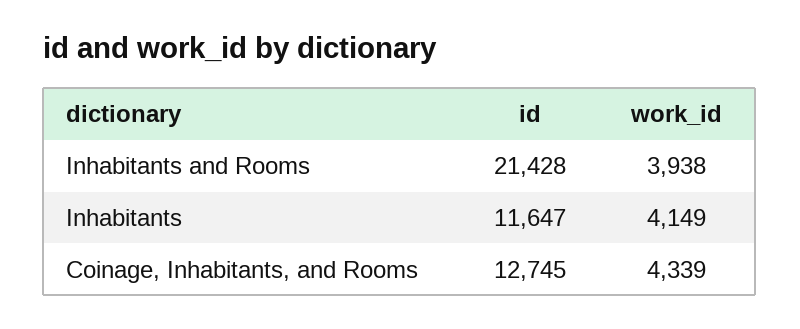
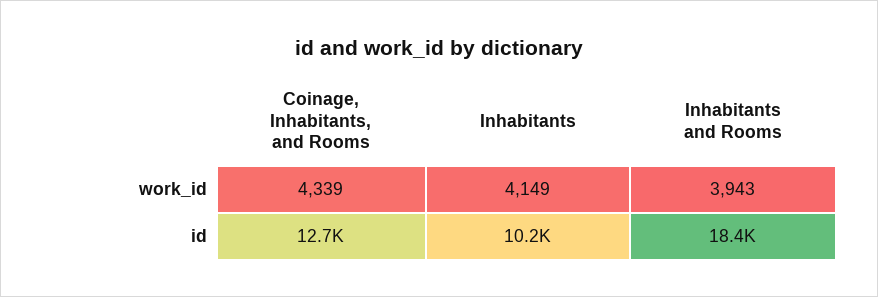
id, Inhabitants and Rooms: 21428 -> 18400
work_id, Inhabitants and Rooms: 3938 -> 3943
id, Inhabitants: 11647 -> 10200

